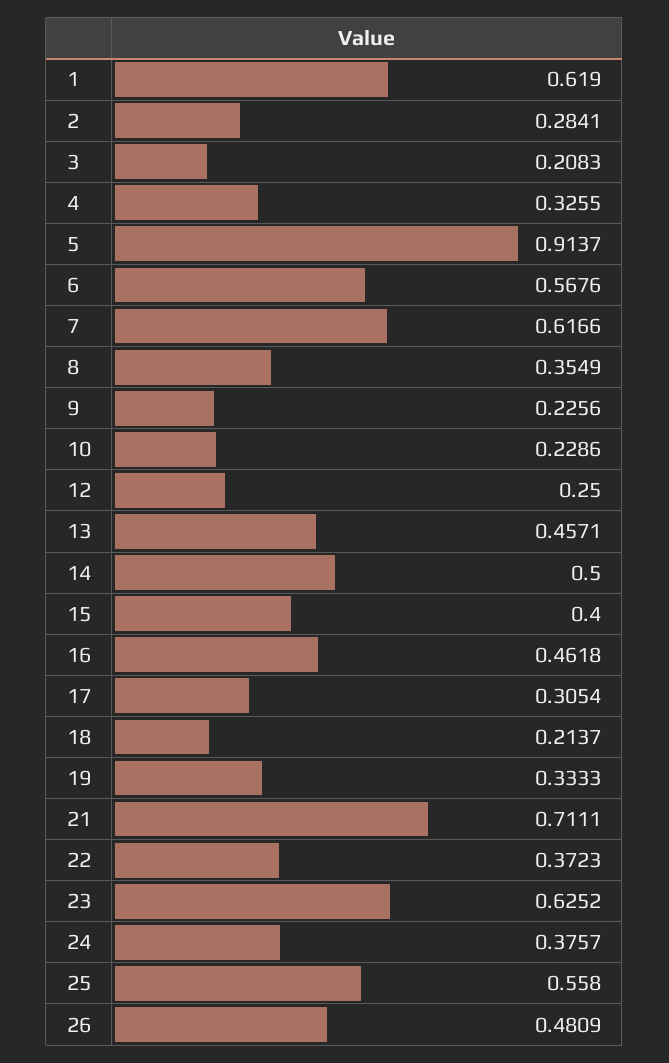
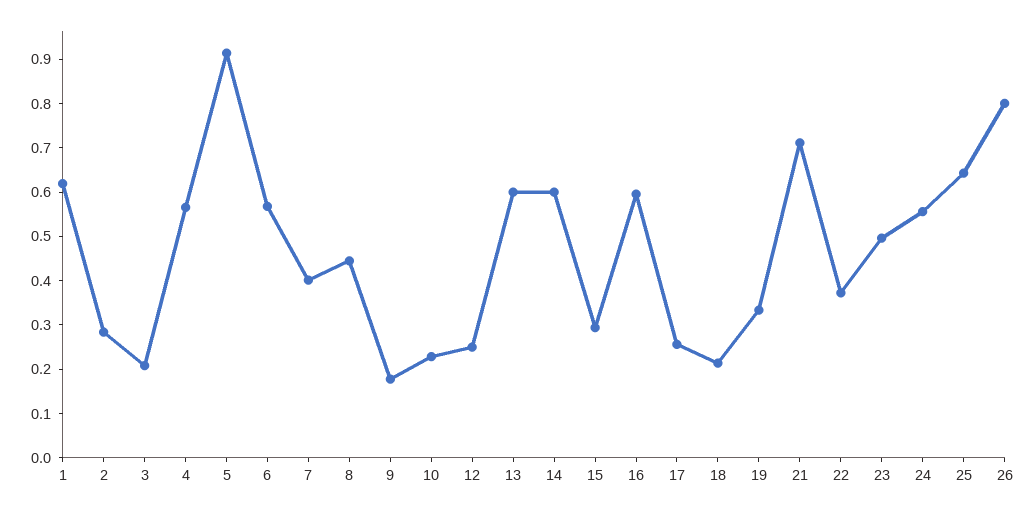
4: 0.3255 -> 0.56
7: 0.6166 -> 0.4
8: 0.3549 -> 0.44
9: 0.2256 -> 0.18
13: 0.4571 -> 0.6
14: 0.5 -> 0.6
15: 0.4 -> 0.3
16: 0.4618 -> 0.6
17: 0.3054 -> 0.26
23: 0.6252 -> 0.5
24: 0.3757 -> 0.56
25: 0.558 -> 0.64
26: 0.4809 -> 0.8

